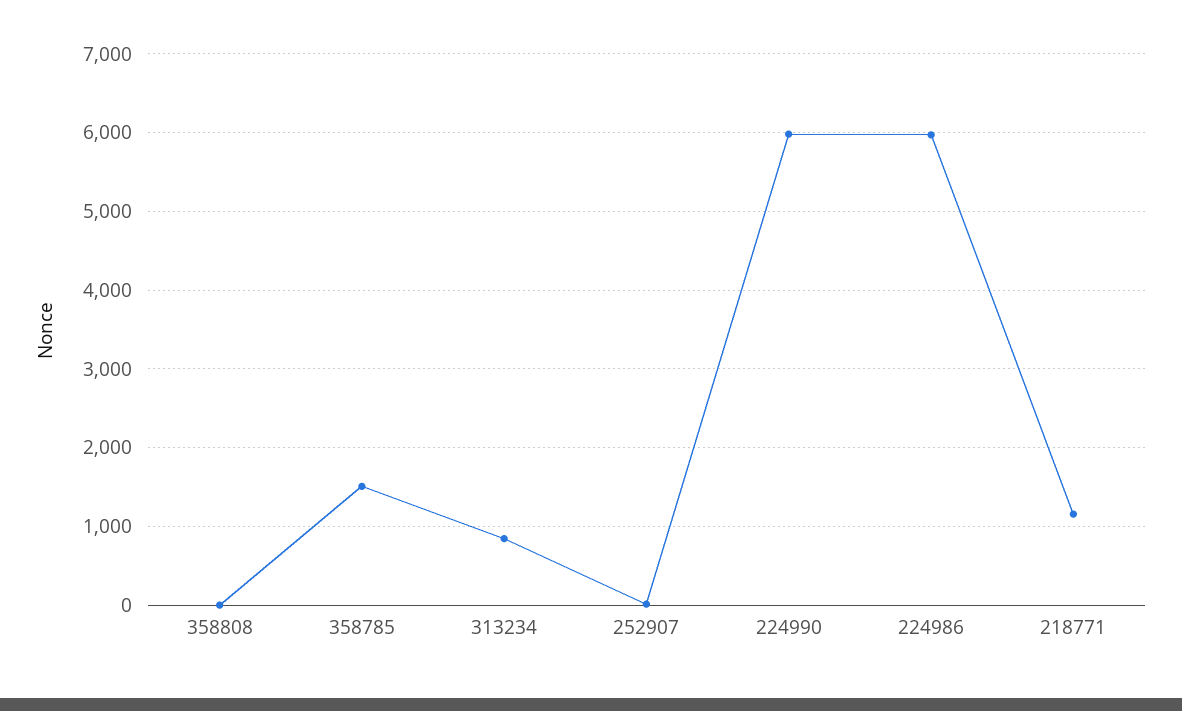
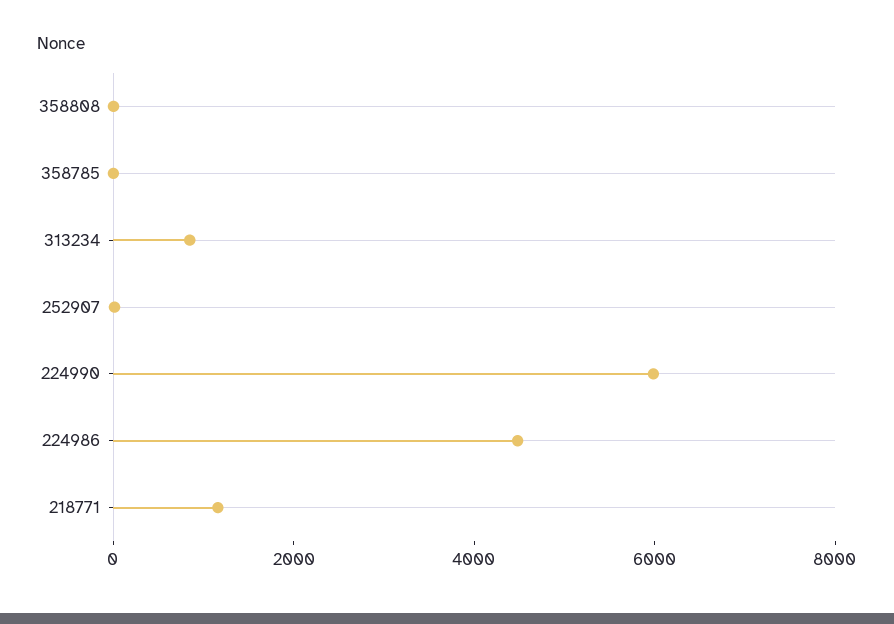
358785: 1500 -> 0
224986: 6000 -> 4500

